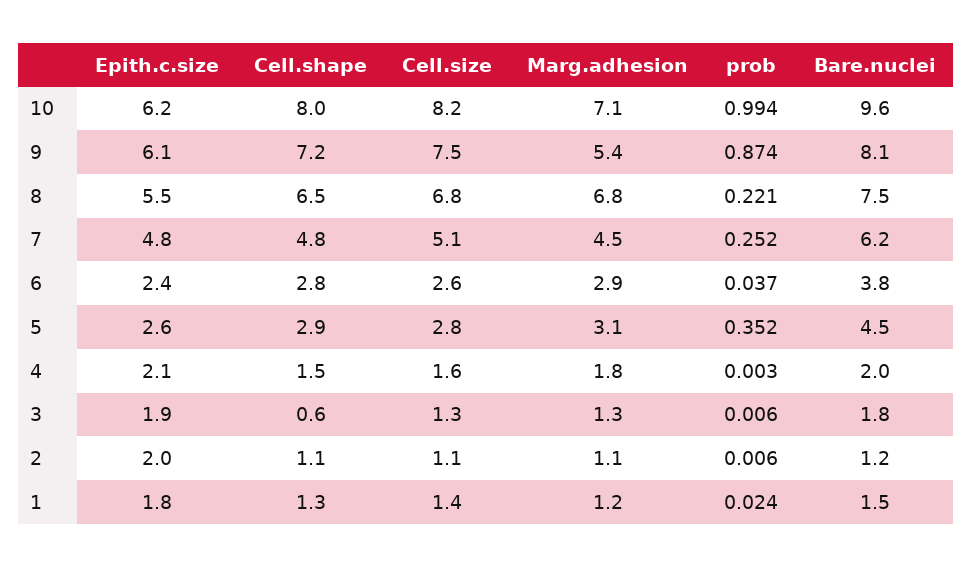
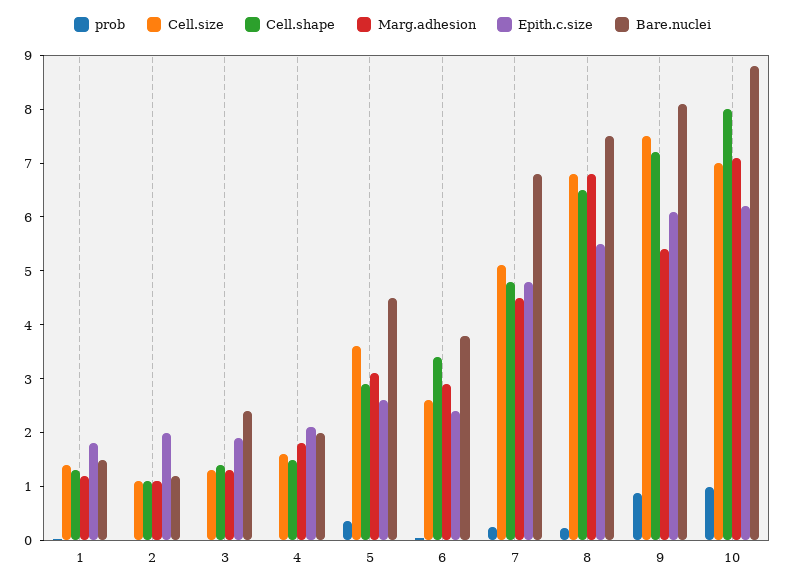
Cell.size, 10: 8.2 -> 7
Bare.nuclei, 10: 9.6 -> 8.8
Bare.nuclei, 7: 6.2 -> 6.8
Cell.shape, 6: 2.8 -> 3.4
Cell.size, 5: 2.8 -> 3.6
Cell.shape, 3: 0.6 -> 1.4
Bare.nuclei, 3: 1.8 -> 2.4

